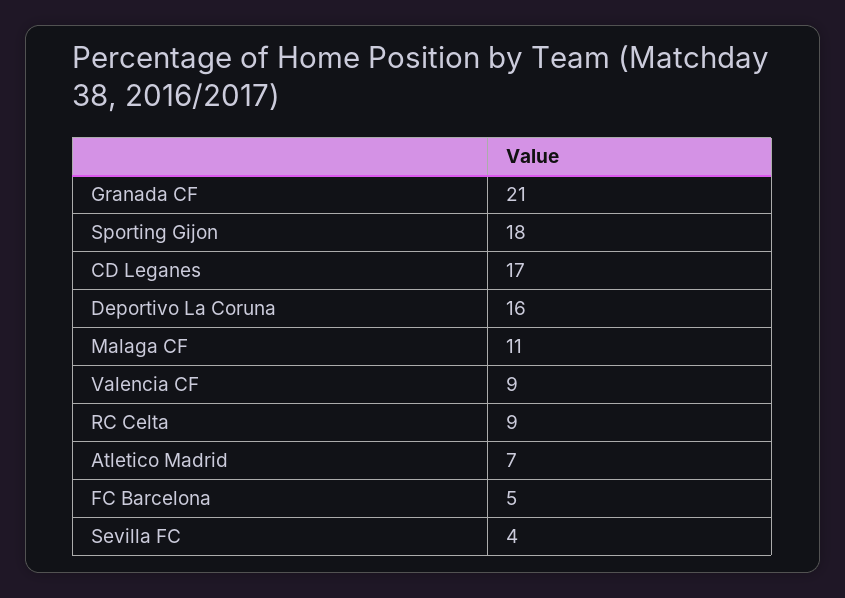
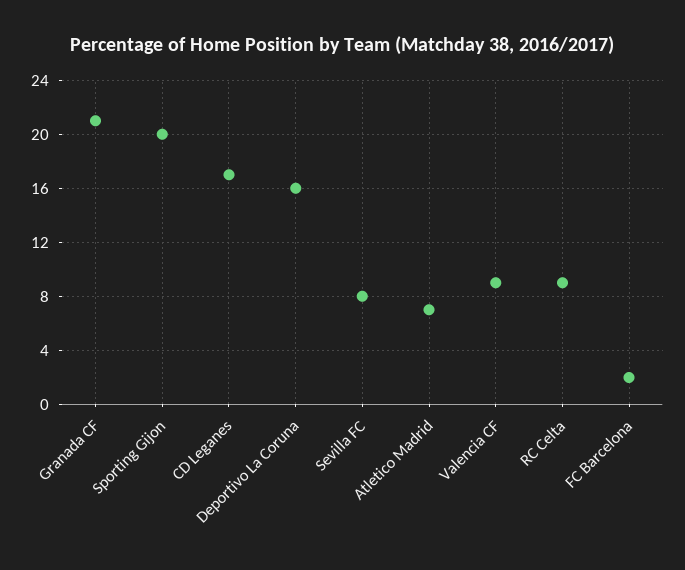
Sporting Gijon: 18 -> 20
Malaga CF: 11 -> none
FC Barcelona: 5 -> 2
Sevilla FC: 4 -> 8

